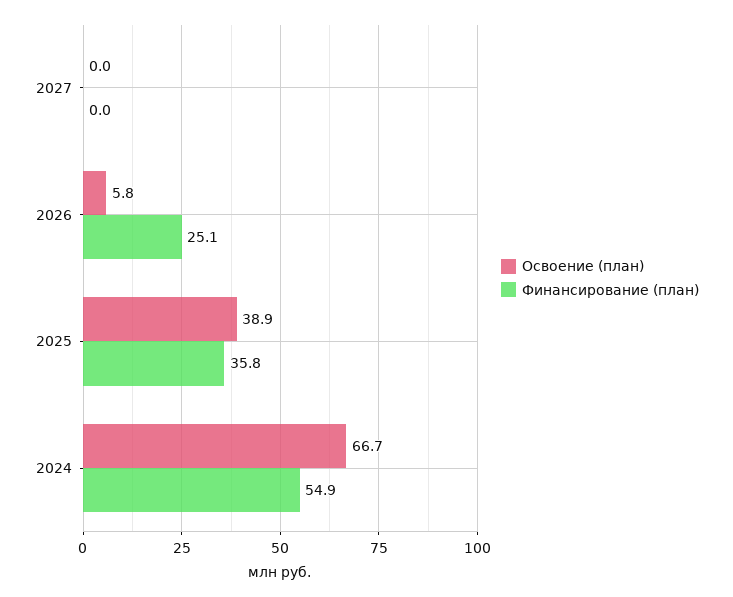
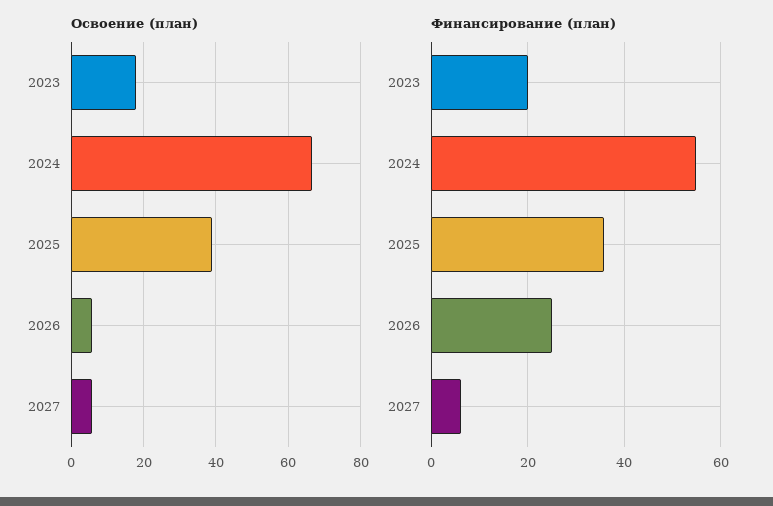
Освоение (план), 2027: 0 -> 6
Финансирование (план), 2027: 0 -> 6
Освоение (план), 2023: none -> 18
Финансирование (план), 2023: none -> 20

